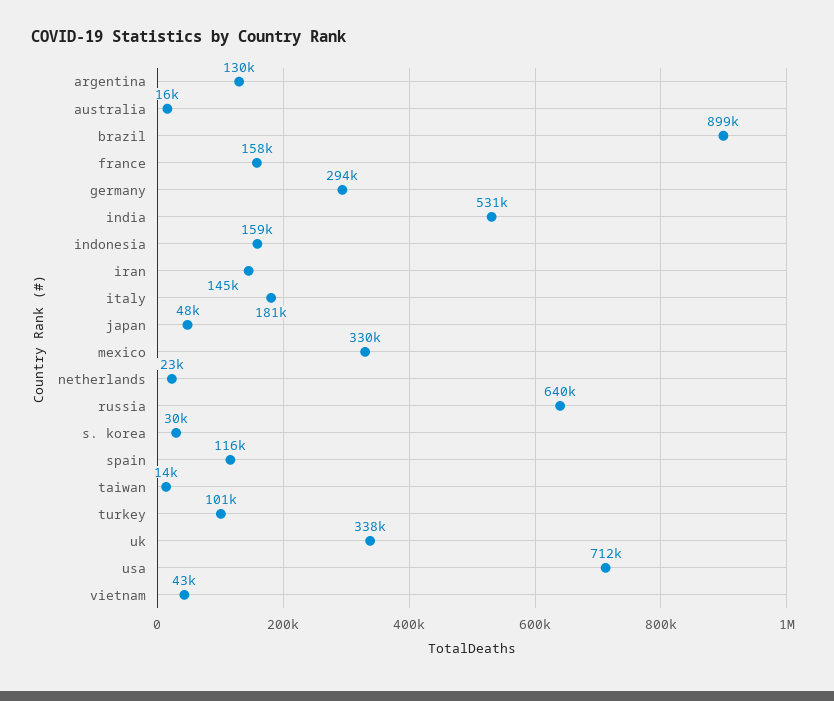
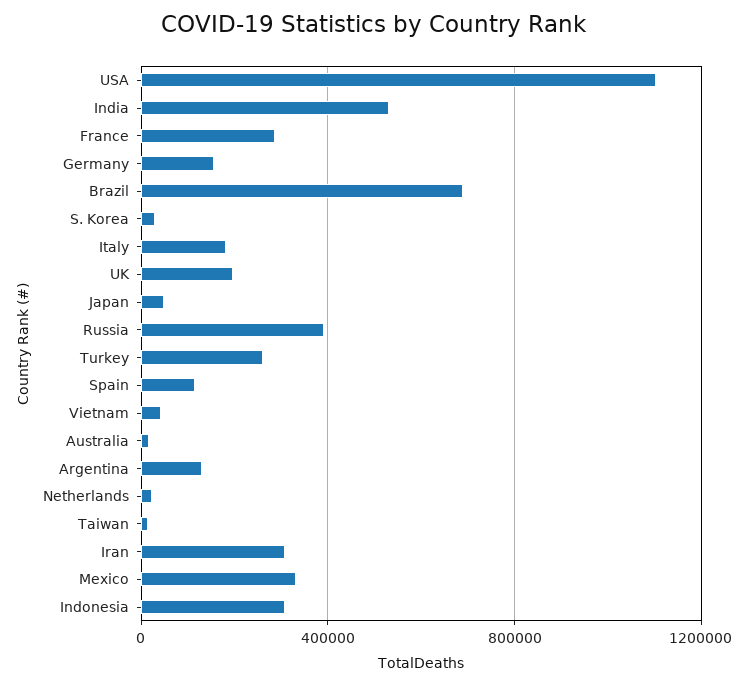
brazil: 899000 -> 700000
france: 158000 -> 300000
germany: 294000 -> 150000
indonesia: 159000 -> 300000
iran: 145000 -> 300000
russia: 640000 -> 400000
turkey: 101000 -> 250000
uk: 338000 -> 200000
usa: 712000 -> 1100000

